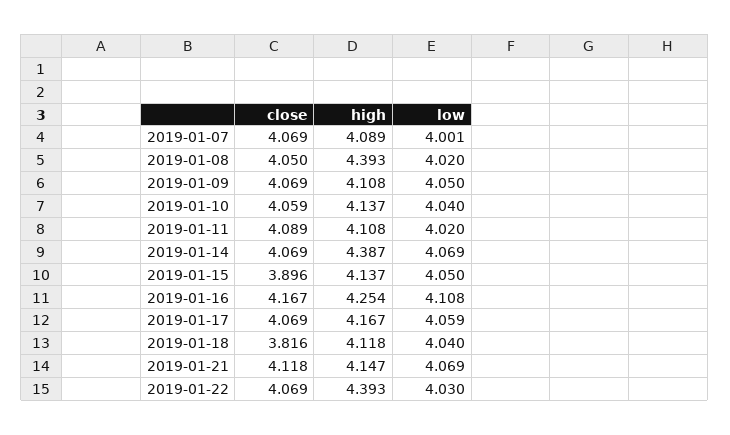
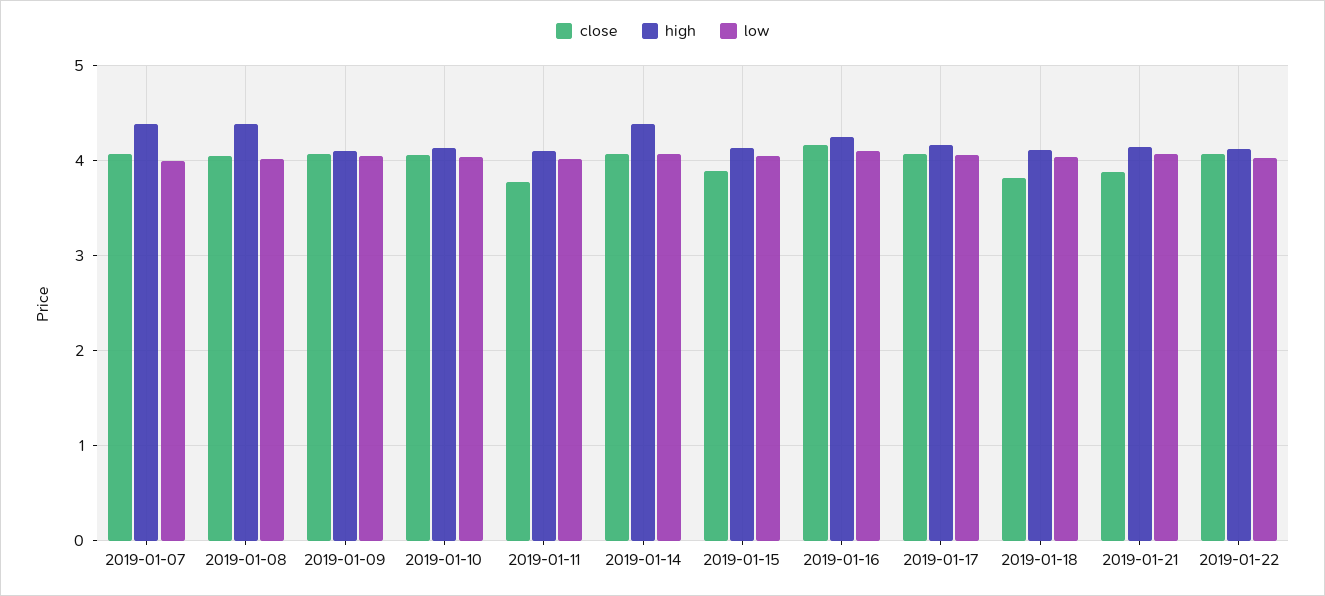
high, 2019-01-07: 4.089 -> 4.4
close, 2019-01-11: 4.089 -> 3.8
close, 2019-01-21: 4.118 -> 3.9
high, 2019-01-22: 4.393 -> 4.1

